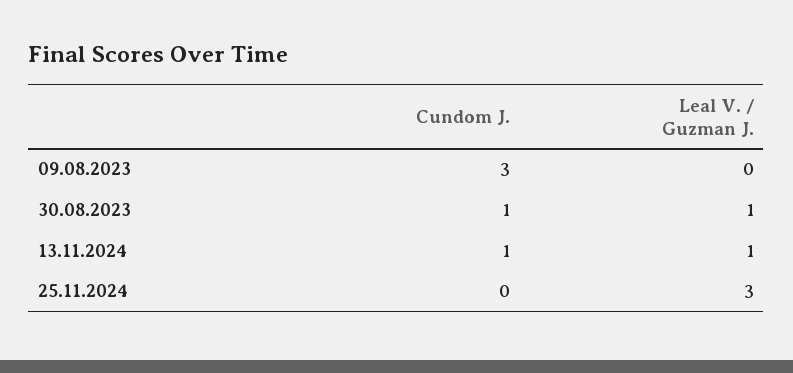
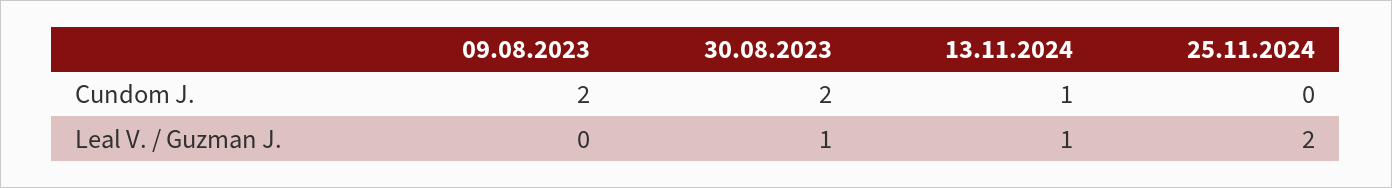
Cundom J., 09.08.2023: 3 -> 2
Cundom J., 30.08.2023: 1 -> 2
Leal V. / Guzman J., 25.11.2024: 3 -> 2

